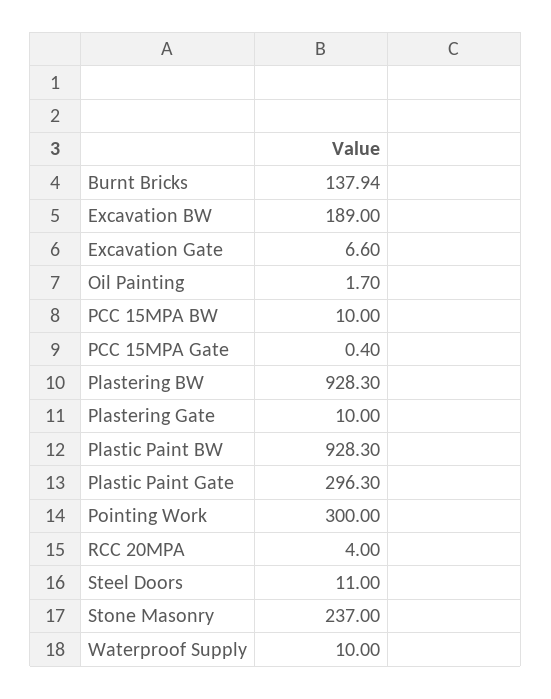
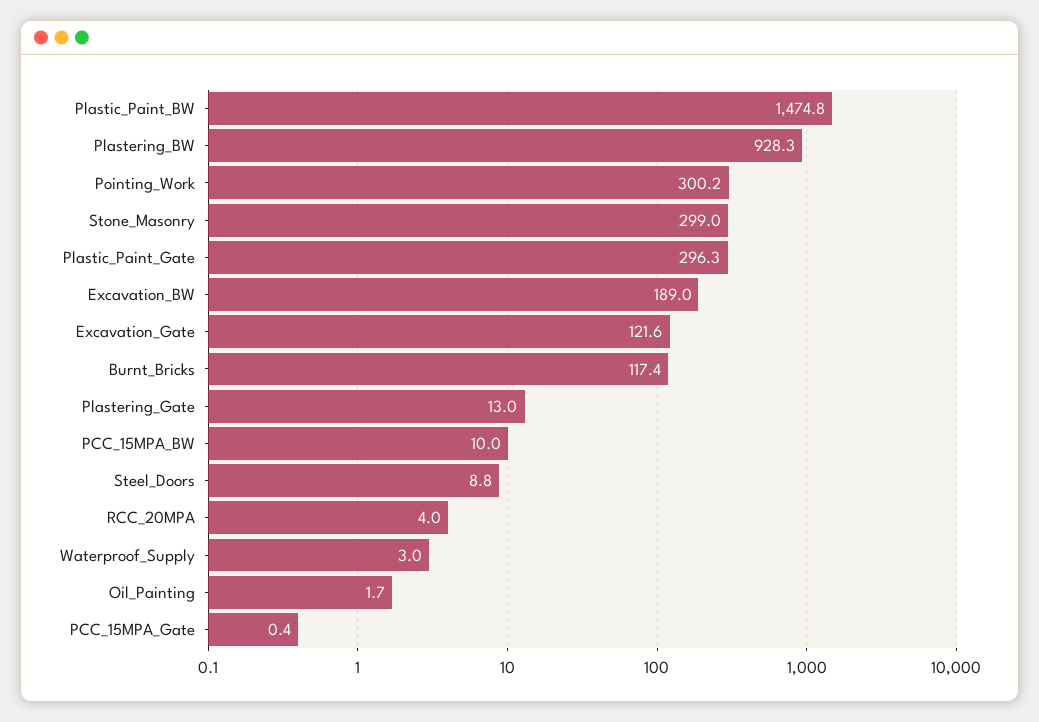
Burnt Bricks: 137.94 -> 117.4
Excavation Gate: 6.6 -> 121.6
Plastering Gate: 10 -> 13
Plastic Paint BW: 928.3 -> 1474.8
Pointing Work: 300 -> 300.2
Steel Doors: 11 -> 8.8
Stone Masonry: 237 -> 299
Waterproof Supply: 10 -> 3

